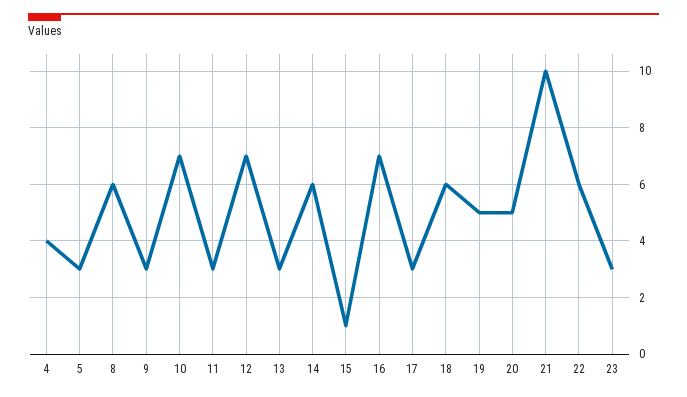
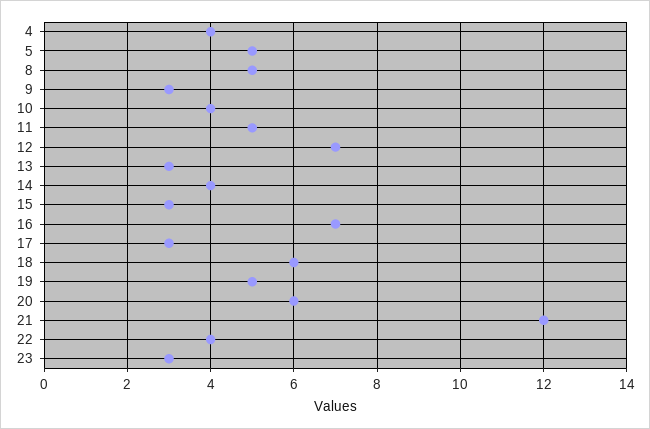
5: 3 -> 5
8: 6 -> 5
10: 7 -> 4
11: 3 -> 5
14: 6 -> 4
15: 1 -> 3
20: 5 -> 6
21: 10 -> 12
22: 6 -> 4

